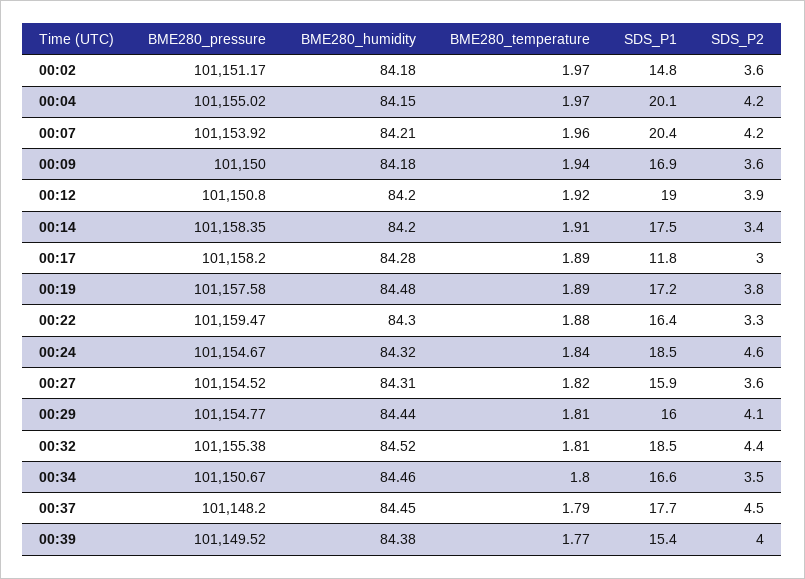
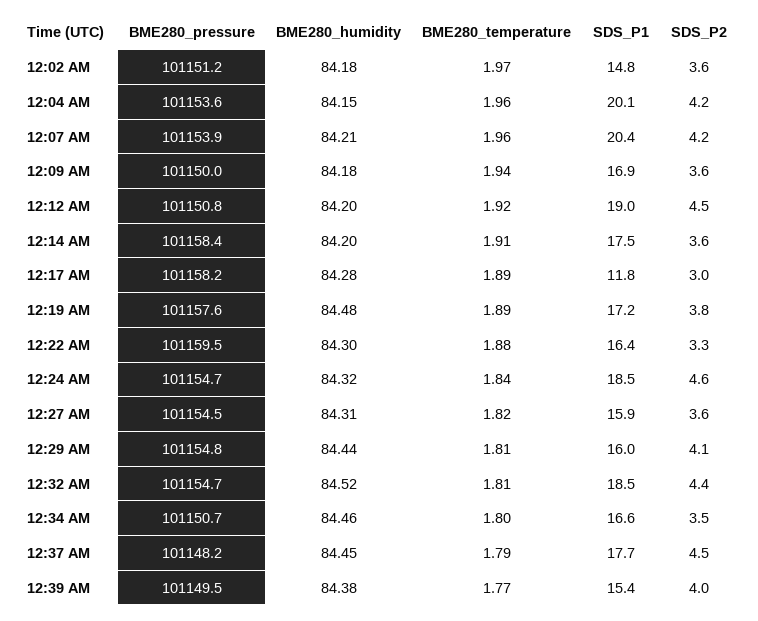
BME280_pressure, 00:04: 101155.02 -> 101153.6
BME280_temperature, 00:04: 1.97 -> 1.96
SDS_P2, 00:12: 3.9 -> 4.5
SDS_P2, 00:14: 3.4 -> 3.6
BME280_pressure, 00:32: 101155.38 -> 101154.7

